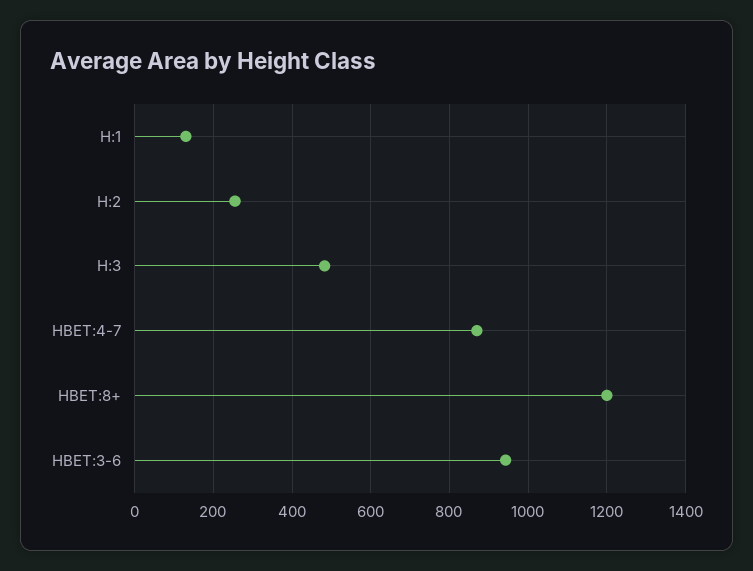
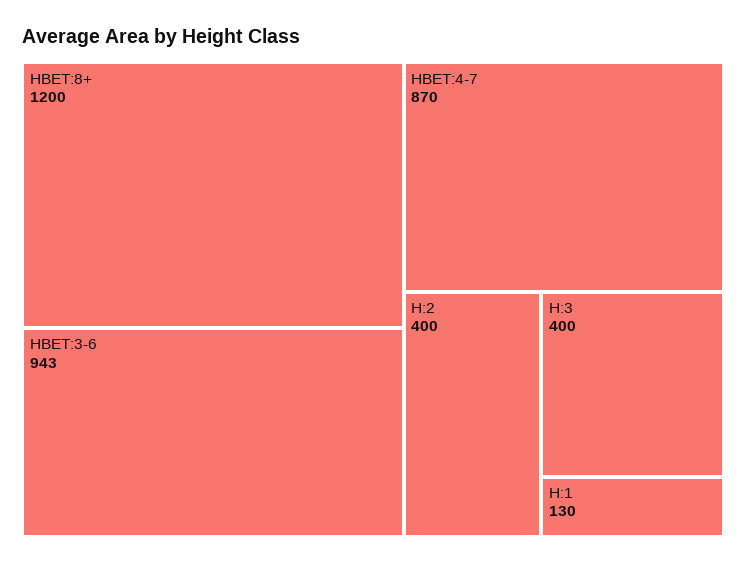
H:2: 260 -> 400
H:3: 480 -> 400

